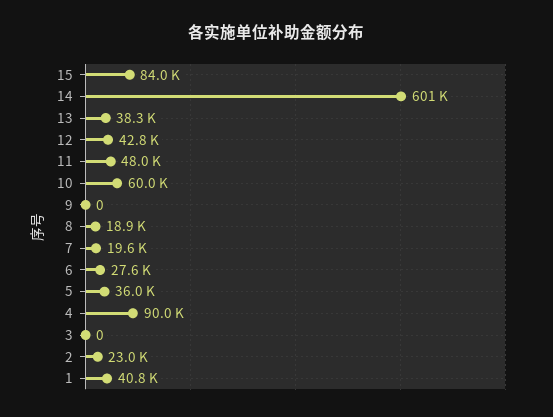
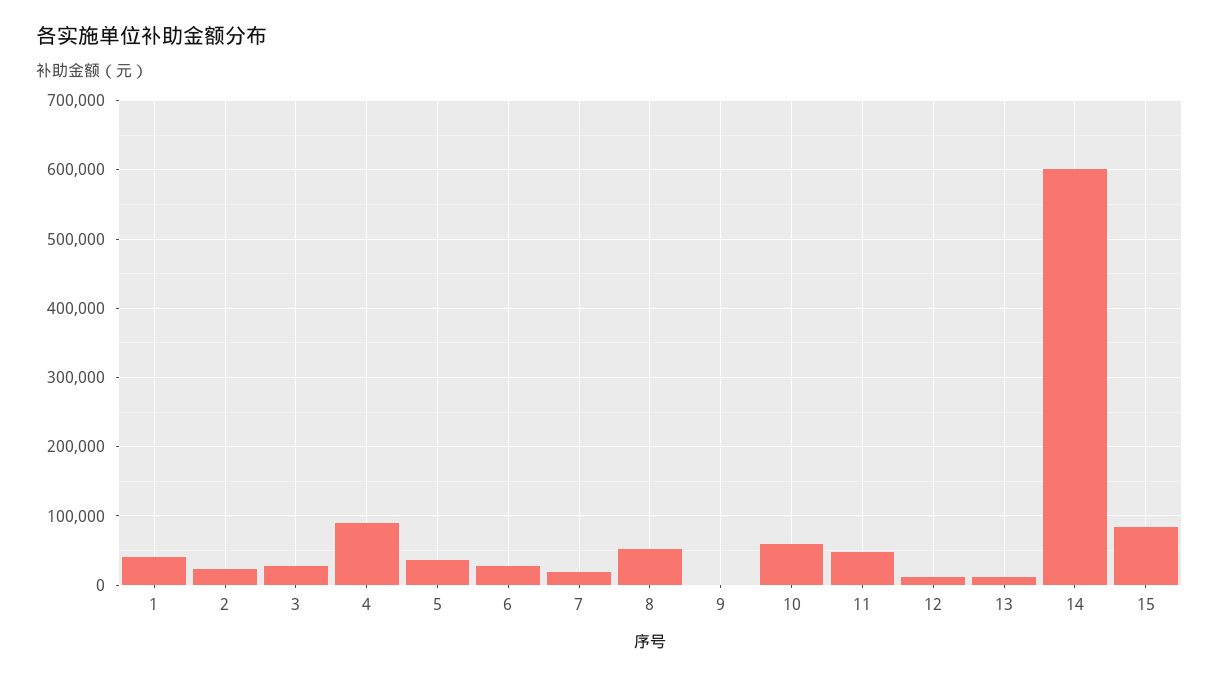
13: 38300 -> 10000
12: 42800 -> 10000
8: 18900 -> 50000
3: 0 -> 30000

